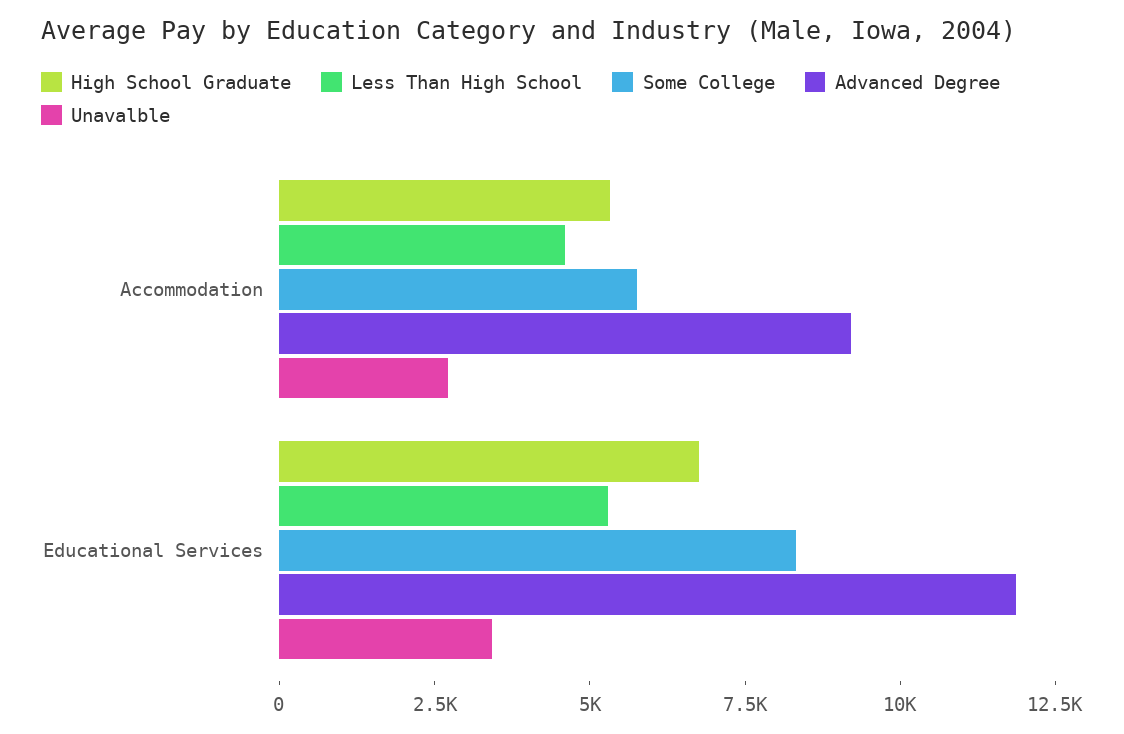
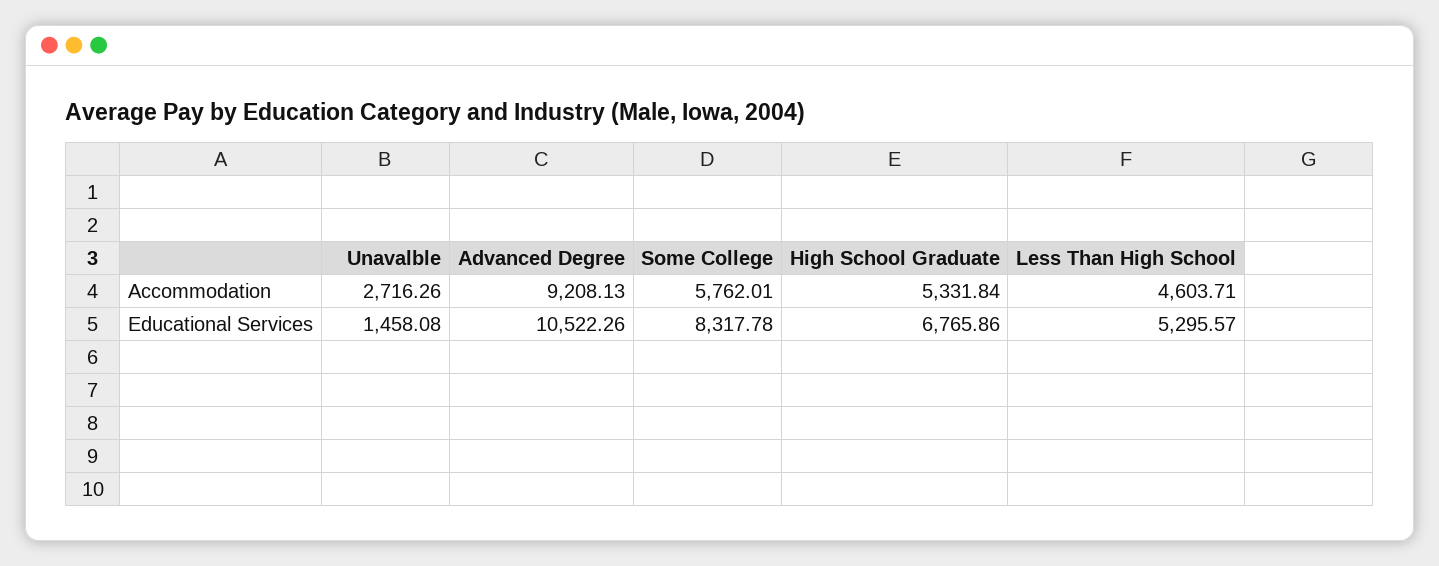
Advanced Degree, Educational Services: 12000 -> 10522.26
Unavalble, Educational Services: 3500 -> 1458.08

